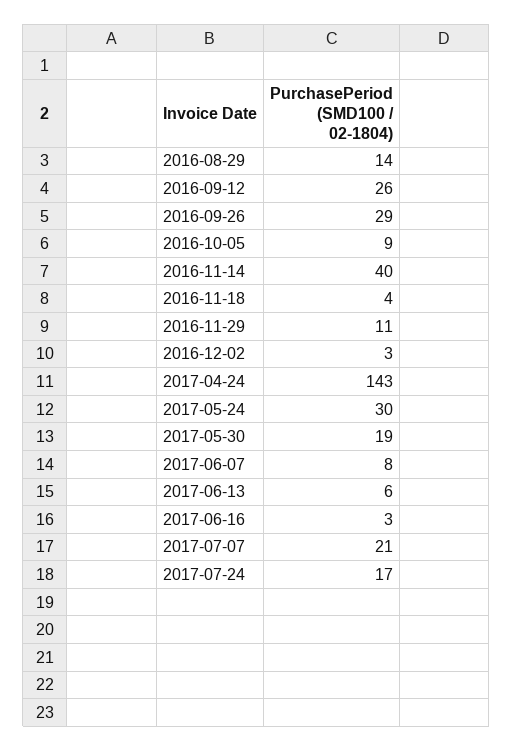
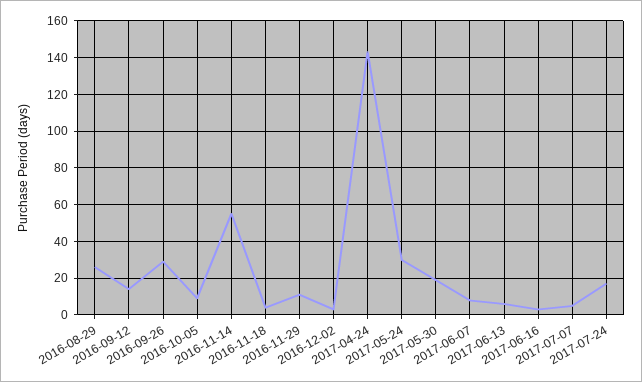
2016-08-29: 14 -> 25
2016-09-12: 26 -> 15
2016-11-14: 40 -> 55
2017-07-07: 21 -> 5

